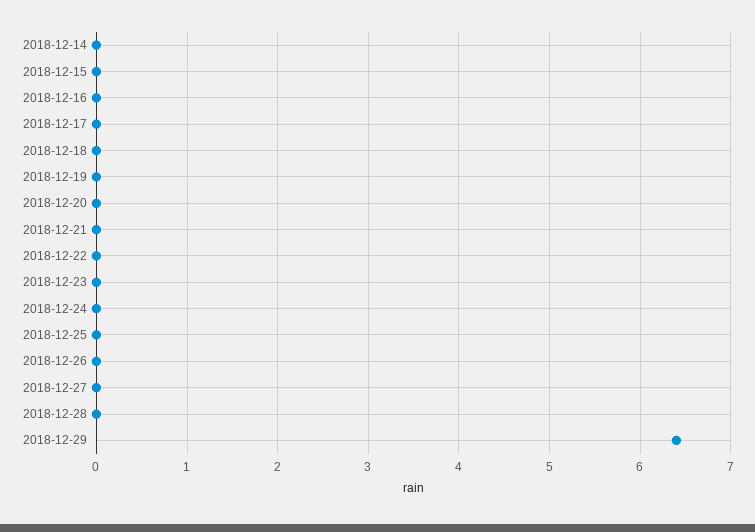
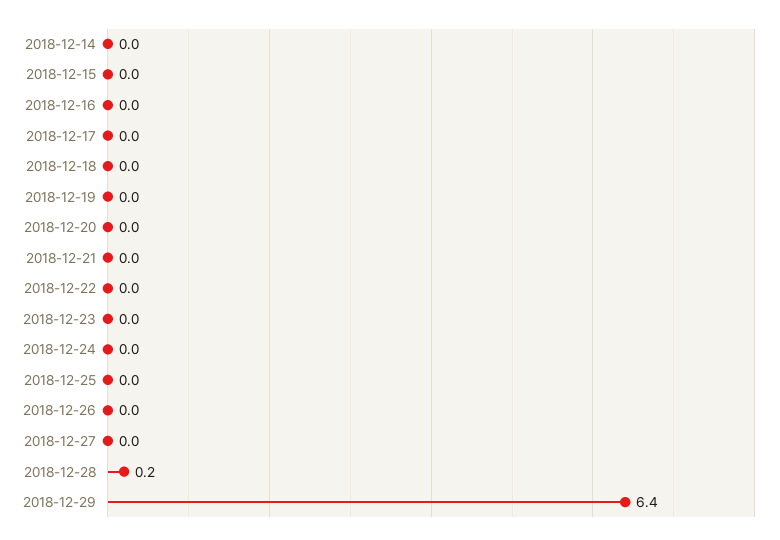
2018-12-28: 0 -> 0.2

